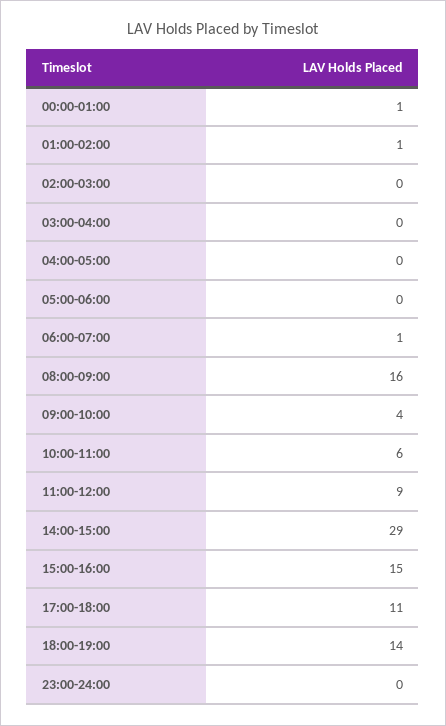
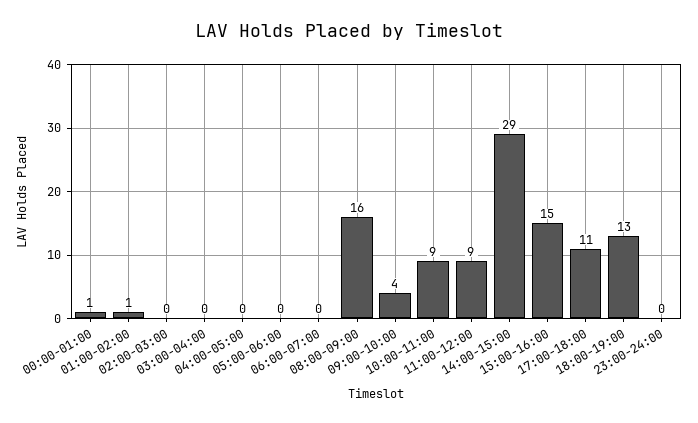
06:00-07:00: 1 -> 0
10:00-11:00: 6 -> 9
18:00-19:00: 14 -> 13

